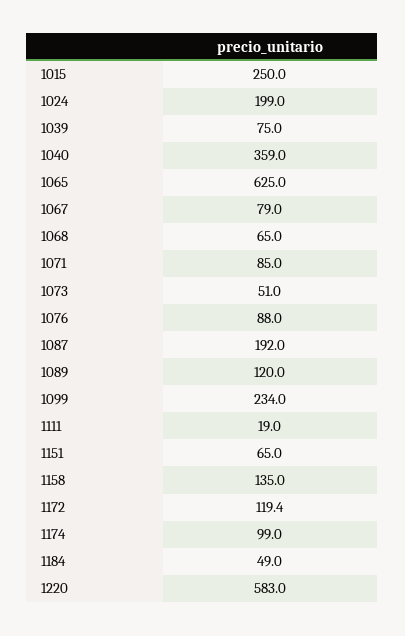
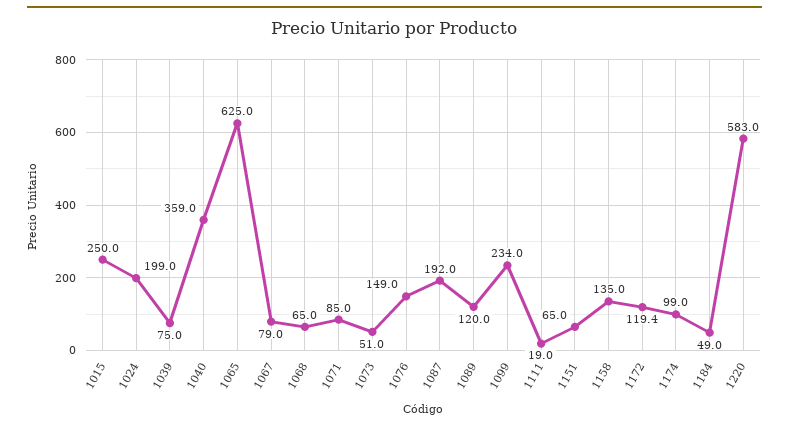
1076: 88 -> 149

